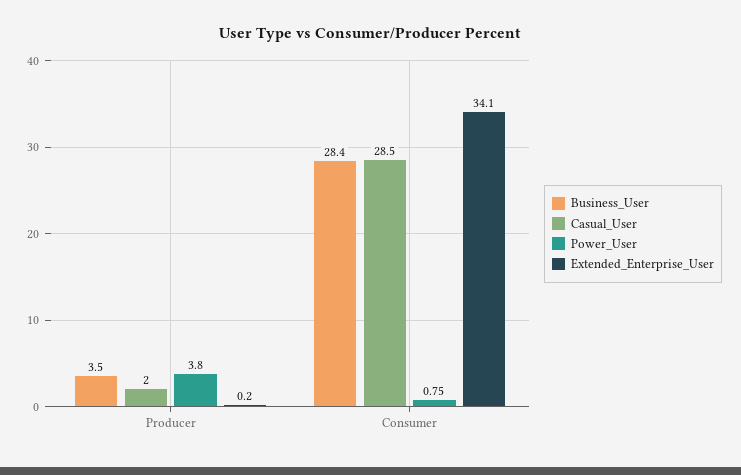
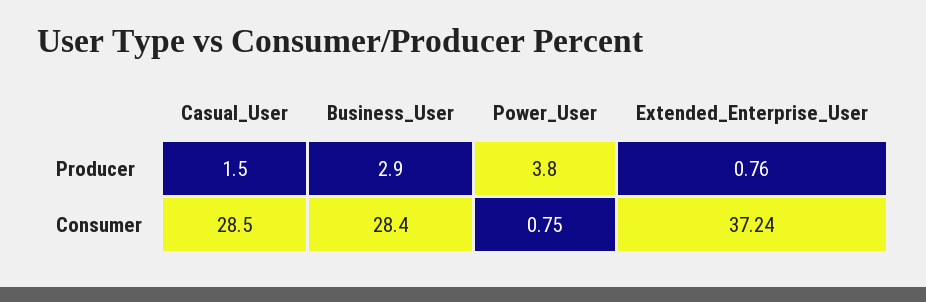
Business_User, Producer: 3.5 -> 2.9
Casual_User, Producer: 2 -> 1.5
Extended_Enterprise_User, Producer: 0.2 -> 0.76
Extended_Enterprise_User, Consumer: 34.1 -> 37.24

